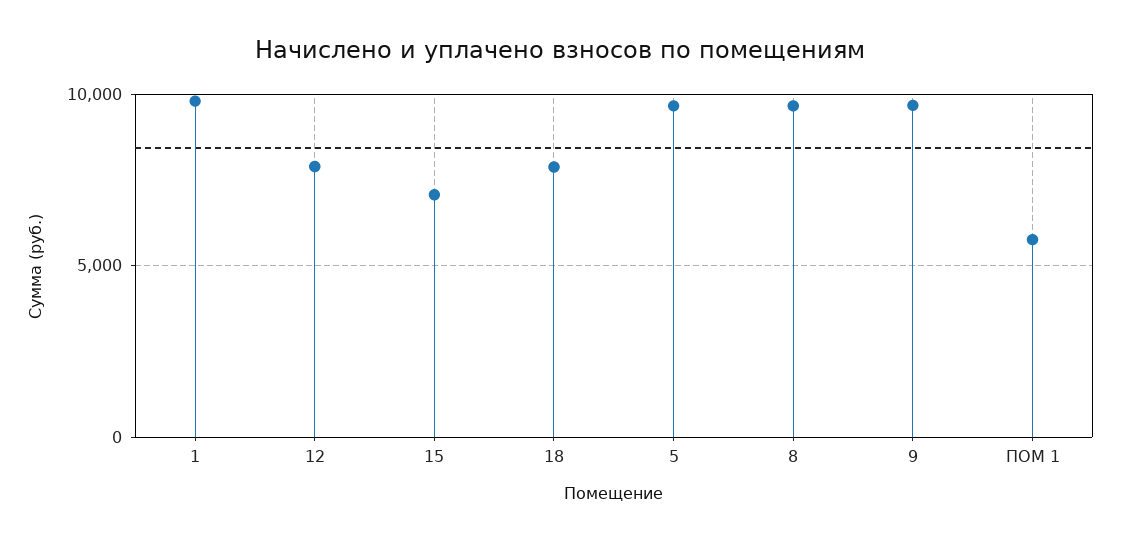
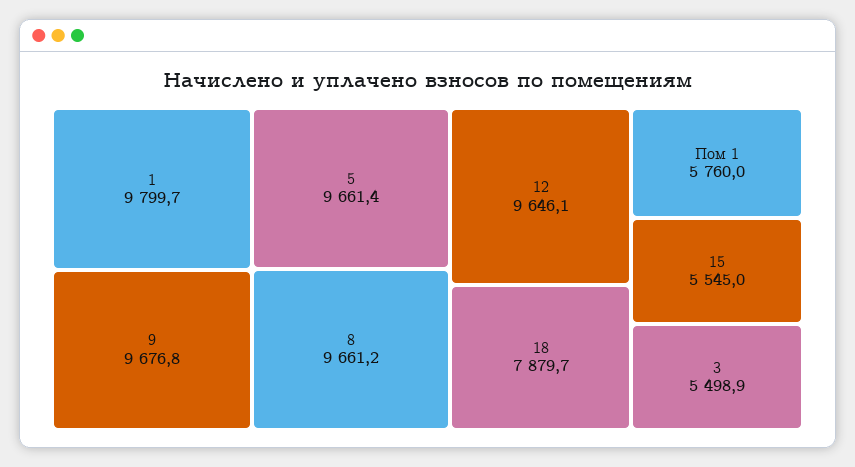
12: 8000 -> 9646.1
15: 7000 -> 5545
3: none -> 5498.9

